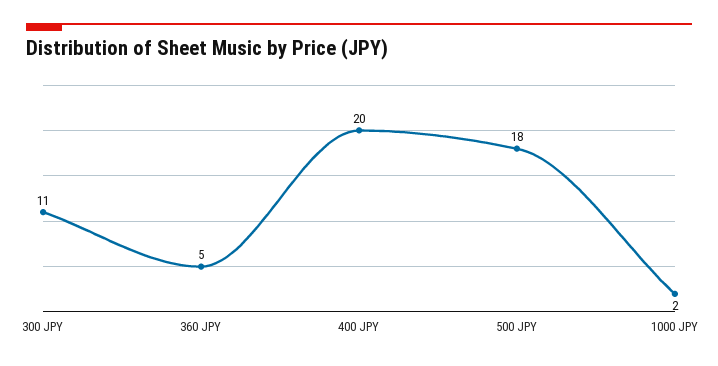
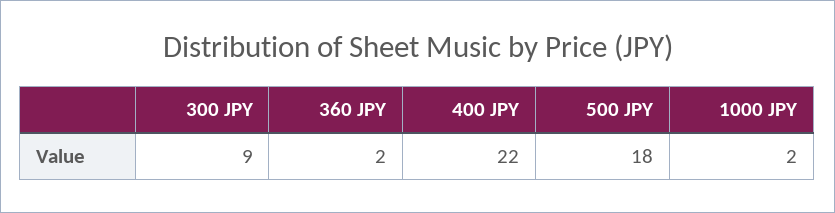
300 JPY: 11 -> 9
360 JPY: 5 -> 2
400 JPY: 20 -> 22

